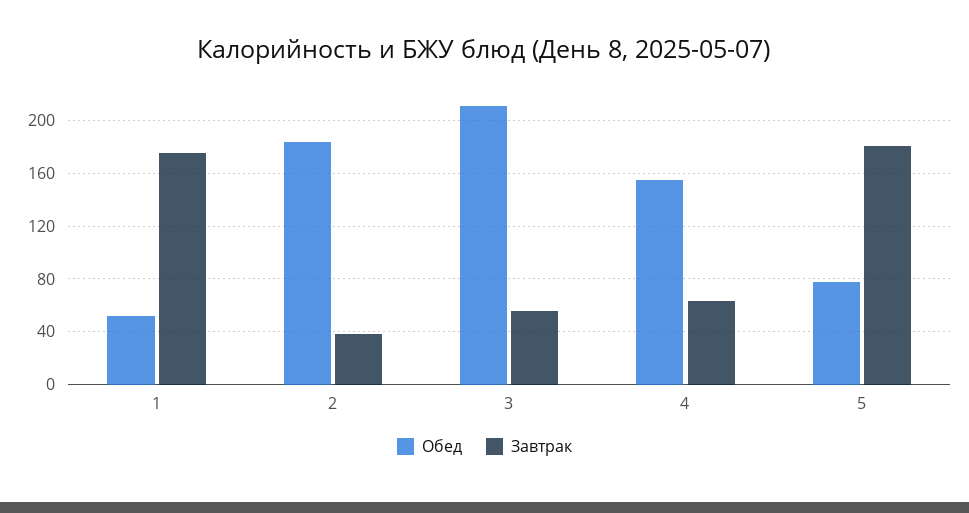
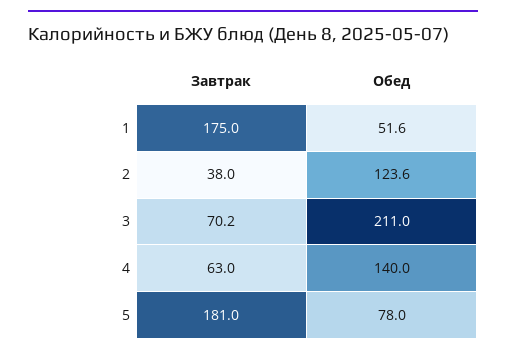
Обед, 2: 185 -> 123.6
Завтрак, 3: 55 -> 70.2
Обед, 4: 155 -> 140

